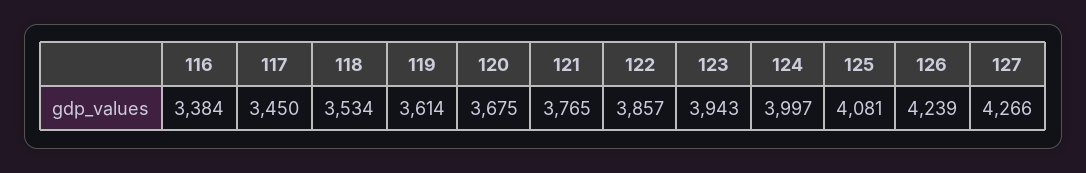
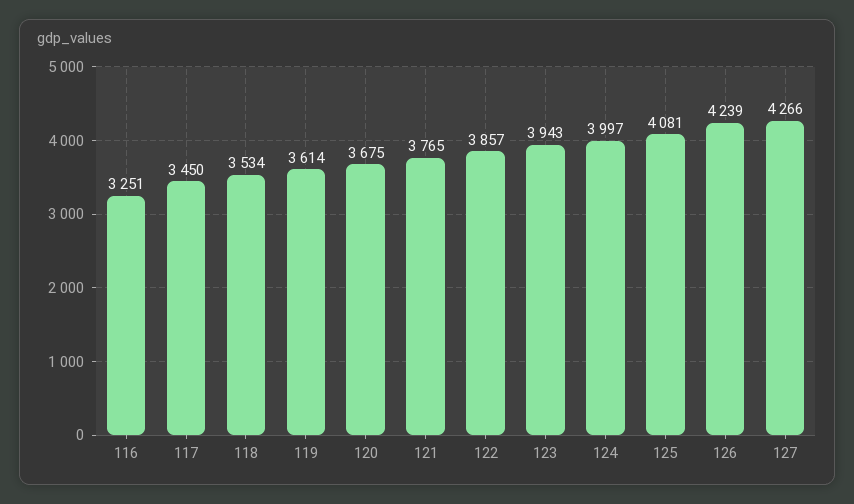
116: 3384 -> 3251

